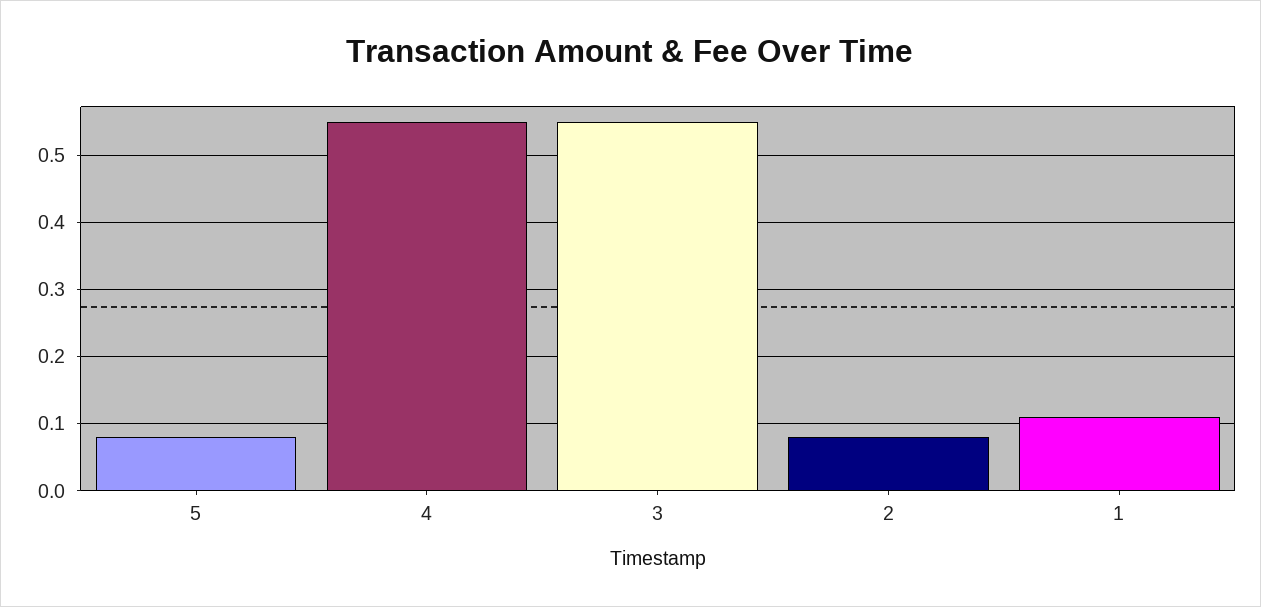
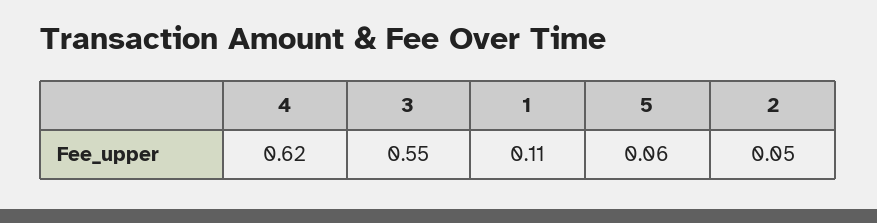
5: 0.08 -> 0.06
4: 0.55 -> 0.62
2: 0.08 -> 0.05

